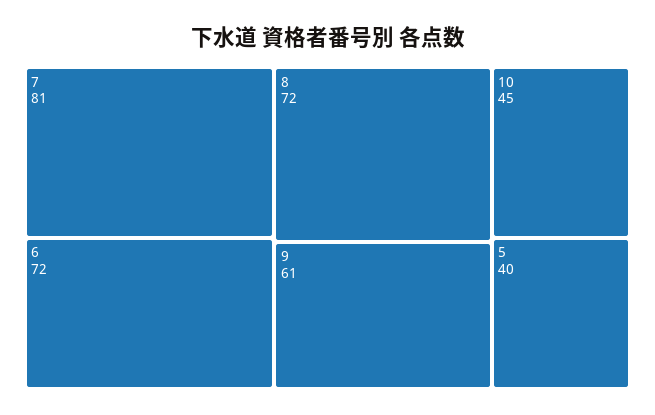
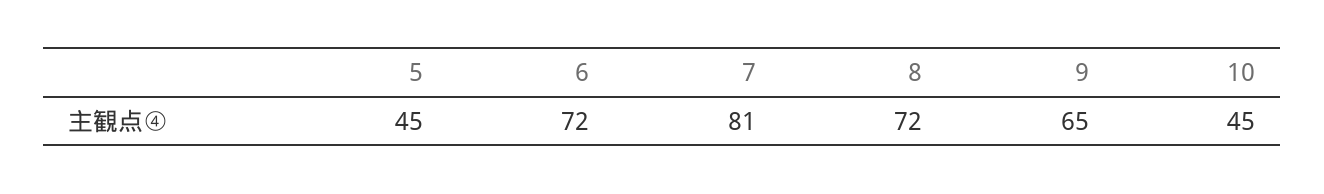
9: 61 -> 65
5: 40 -> 45

